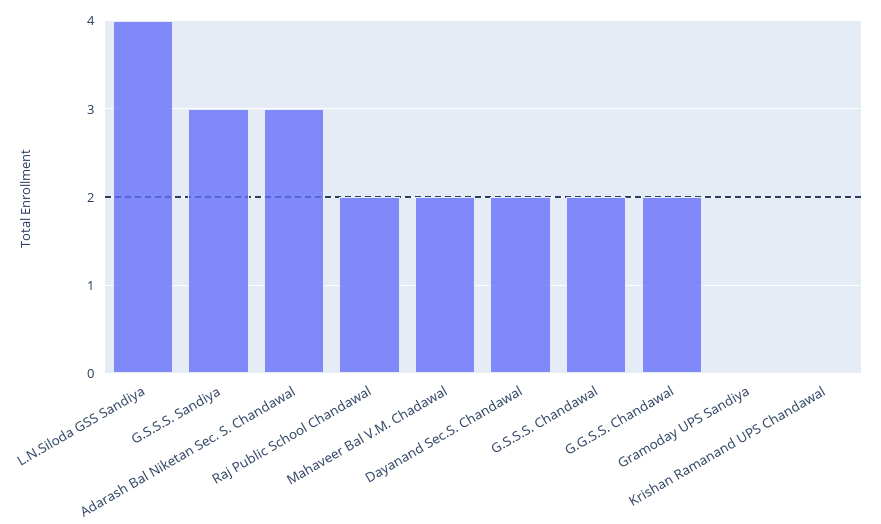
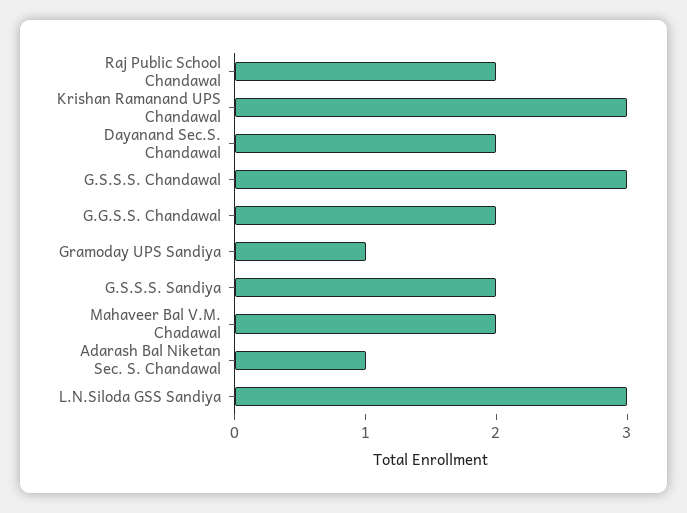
L.N.Siloda GSS Sandiya: 4 -> 3
G.S.S.S. Sandiya: 3 -> 2
Adarash Bal Niketan Sec. S. Chandawal: 3 -> 1
G.S.S.S. Chandawal: 2 -> 3
Gramoday UPS Sandiya: 0 -> 1
Krishan Ramanand UPS Chandawal: 0 -> 3

